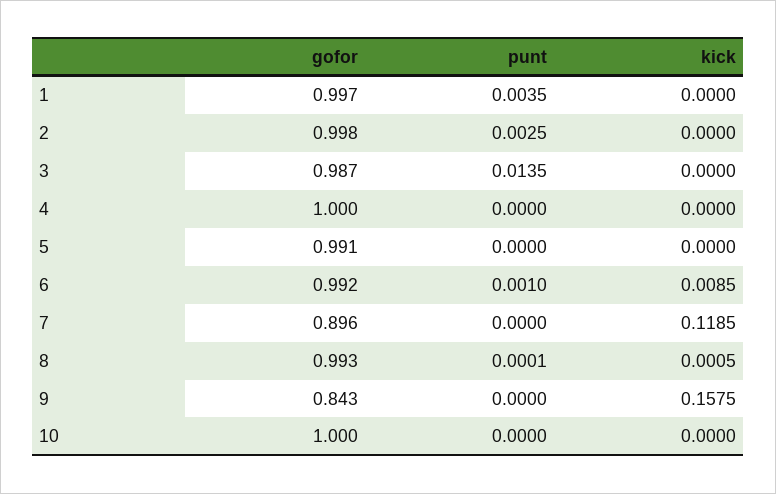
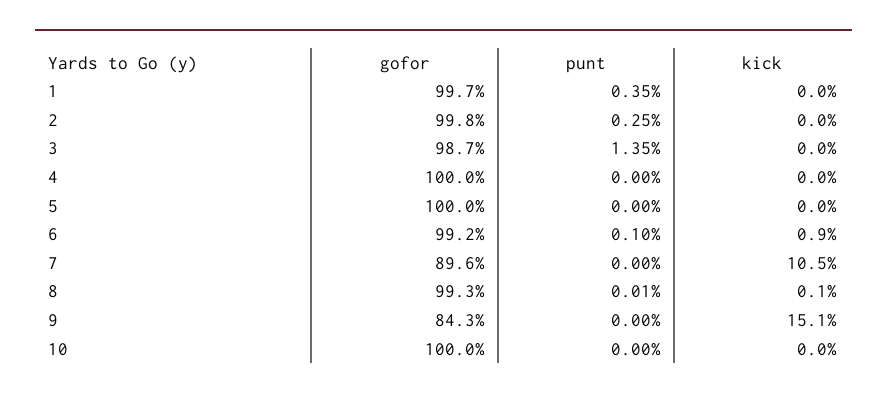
gofor, 5: 0.991 -> 1
kick, 7: 0.1185 -> 0.105
kick, 9: 0.1575 -> 0.151

